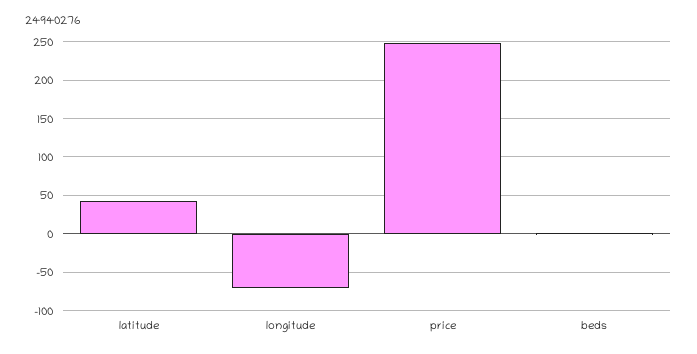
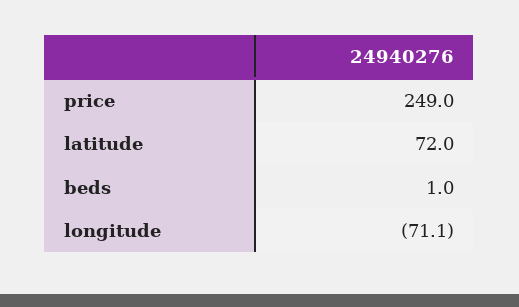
latitude: 40 -> 72

